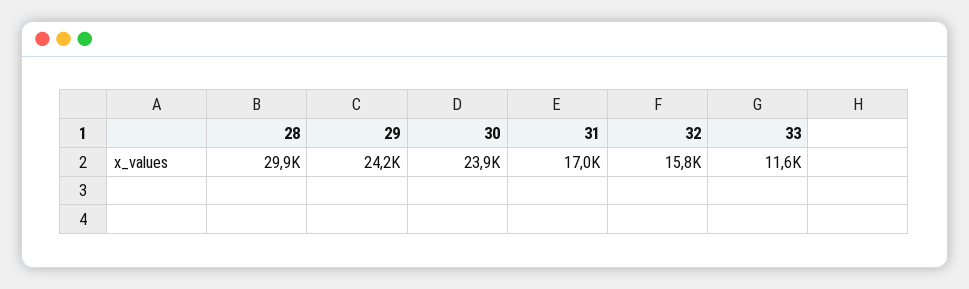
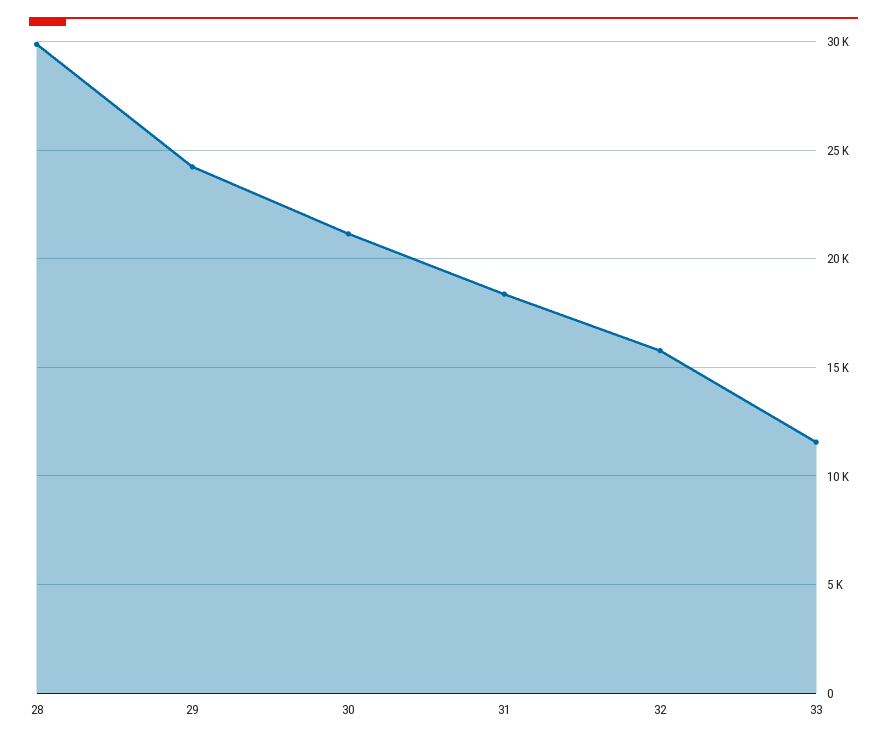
30: 23900 -> 21000
31: 17000 -> 18500

